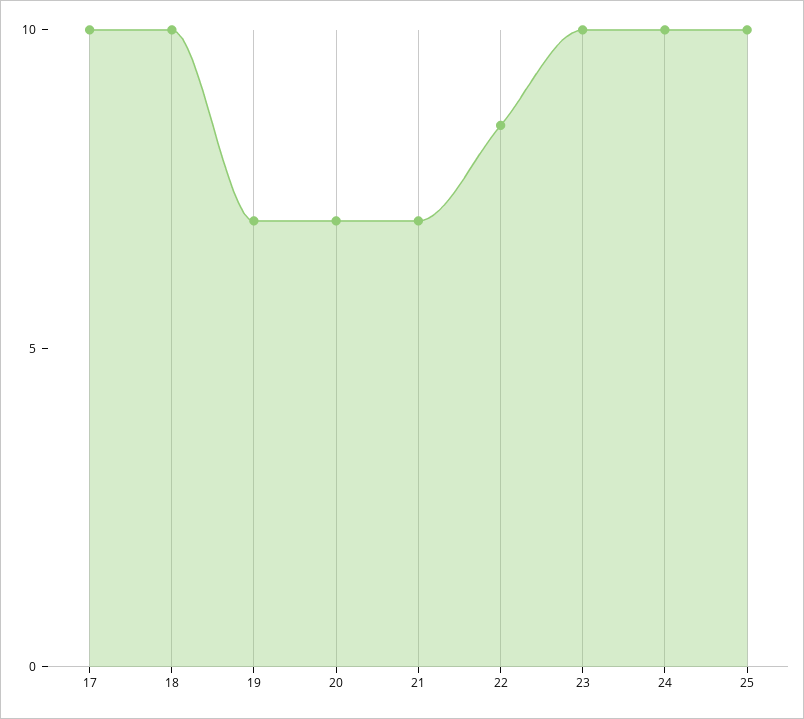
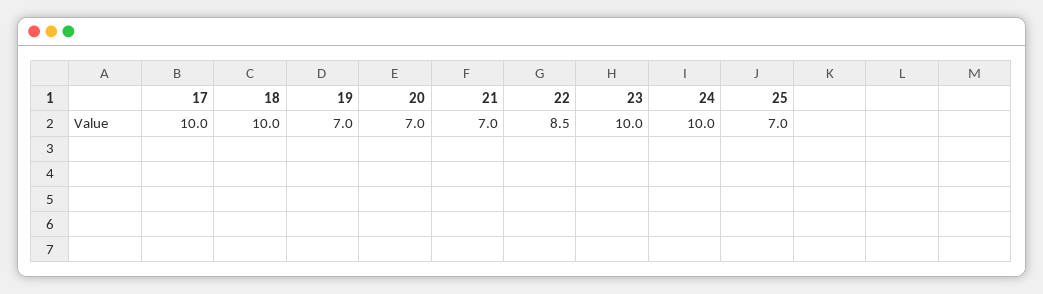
25: 10 -> 7

